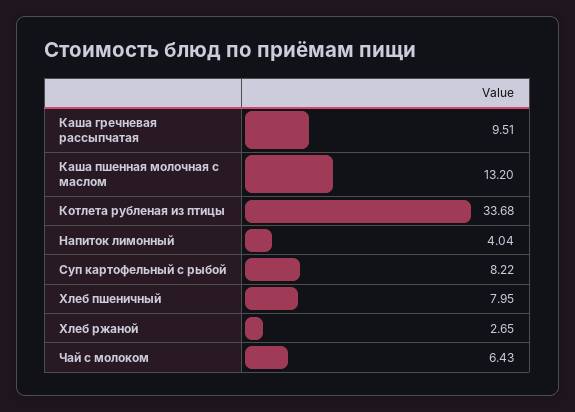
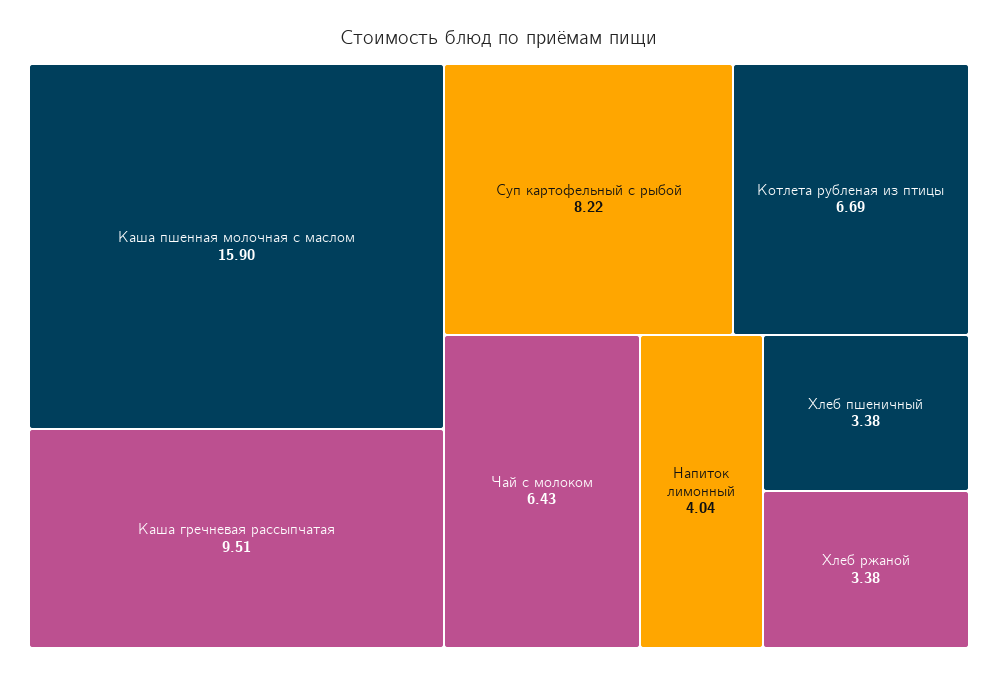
Каша пшенная молочная с маслом: 13.2 -> 15.9
Котлета рубленая из птицы: 33.68 -> 6.69
Хлеб пшеничный: 7.95 -> 3.38
Хлеб ржаной: 2.65 -> 3.38

